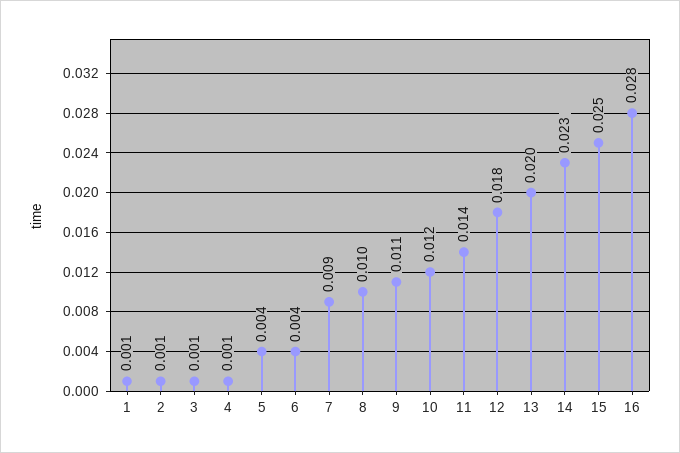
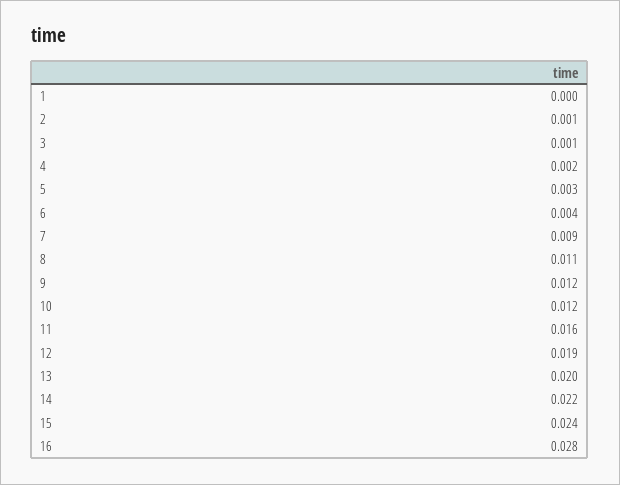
1: 0.001 -> 0
4: 0.001 -> 0.002
5: 0.004 -> 0.003
8: 0.01 -> 0.011
9: 0.011 -> 0.012
11: 0.014 -> 0.016
12: 0.018 -> 0.019
14: 0.023 -> 0.022
15: 0.025 -> 0.024

